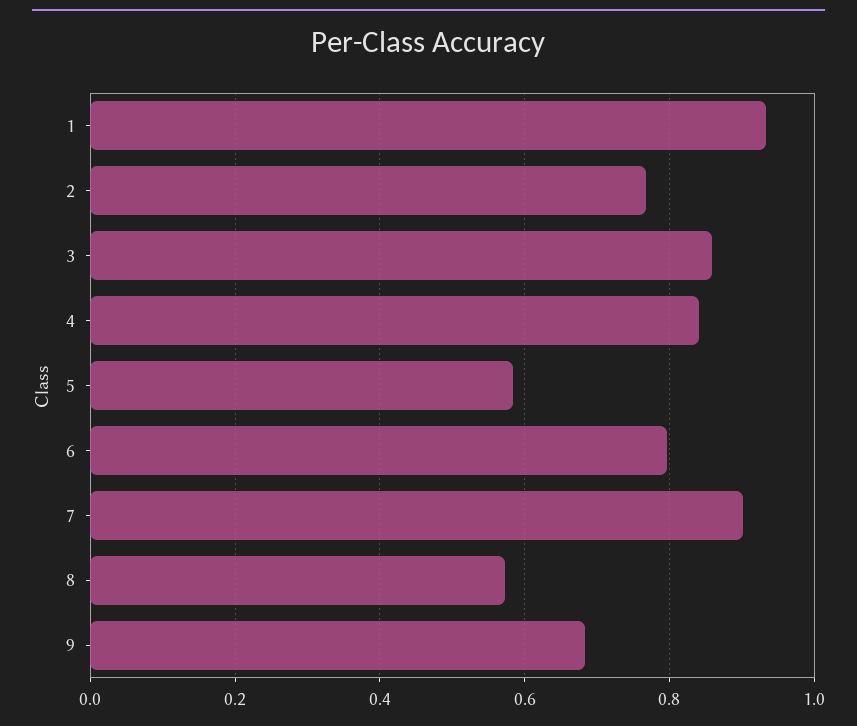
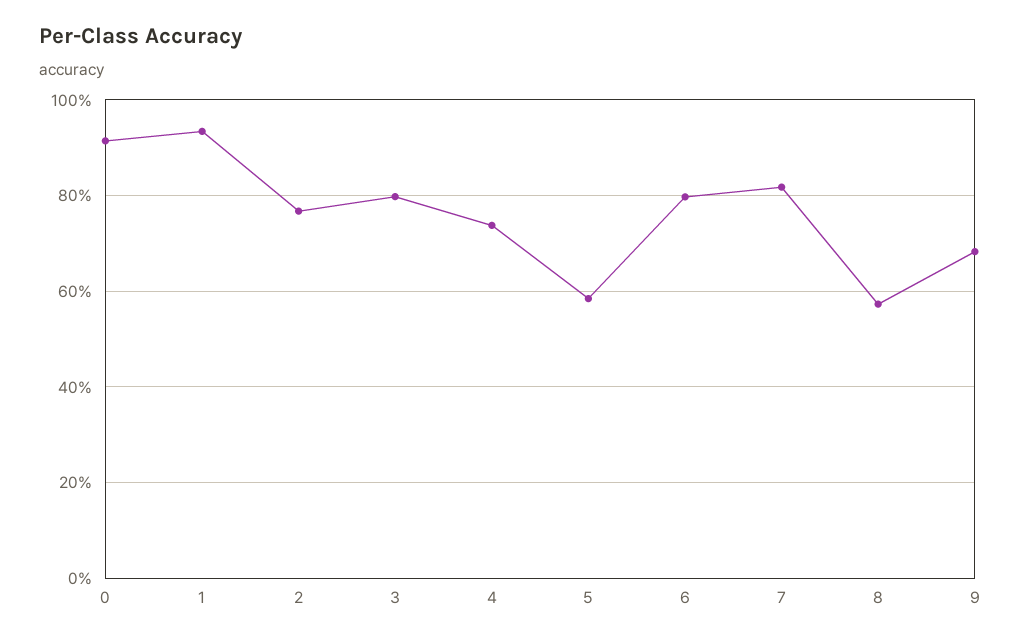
3: 0.86 -> 0.8
4: 0.84 -> 0.74
7: 0.9 -> 0.82
0: none -> 0.92

